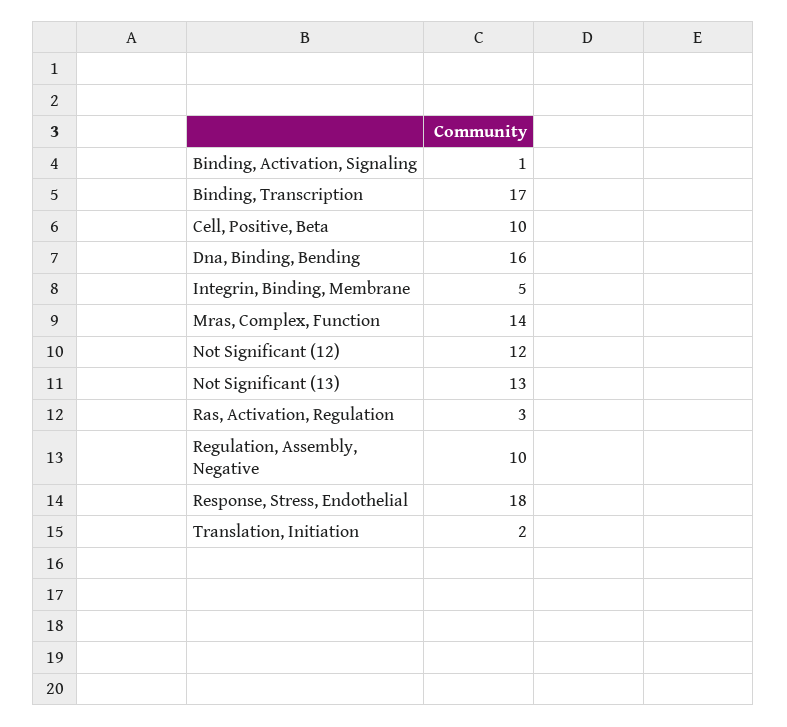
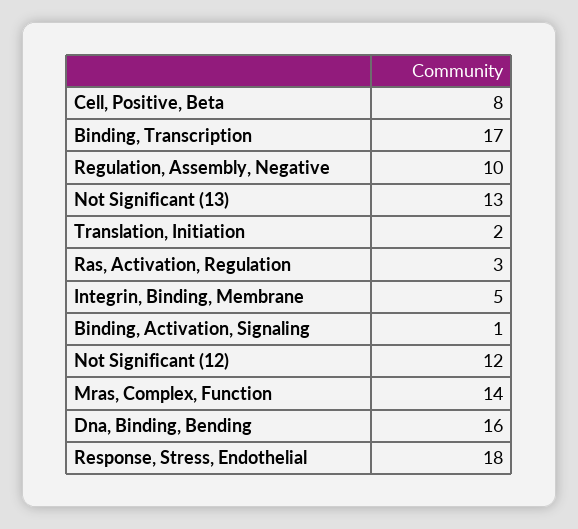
Cell, Positive, Beta: 10 -> 8

